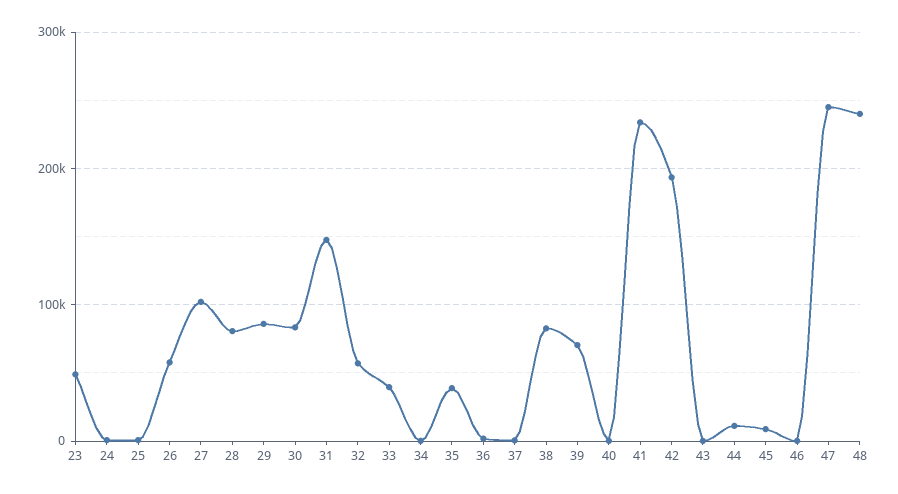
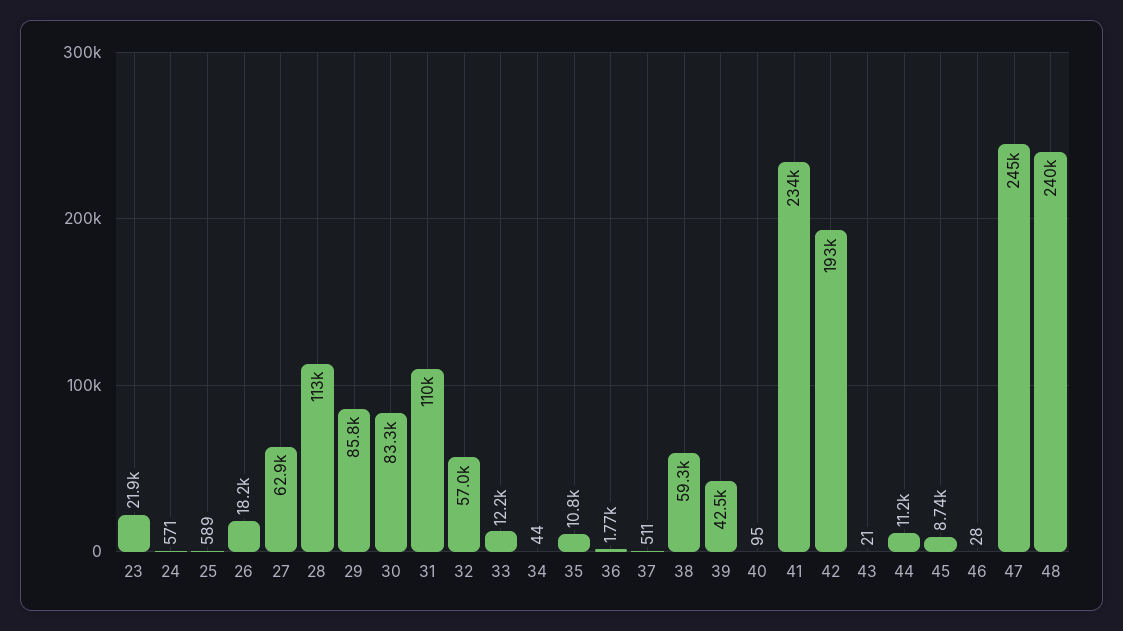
23: 50000 -> 21900
26: 60000 -> 18200
27: 100000 -> 62900
28: 80000 -> 113000
31: 150000 -> 110000
33: 40000 -> 12200
35: 40000 -> 10800
38: 80000 -> 59300
39: 70000 -> 42500

